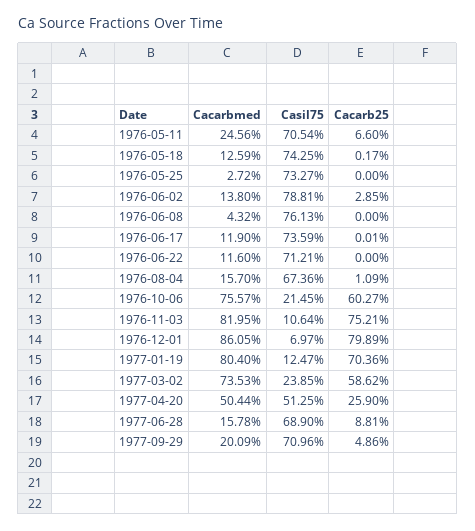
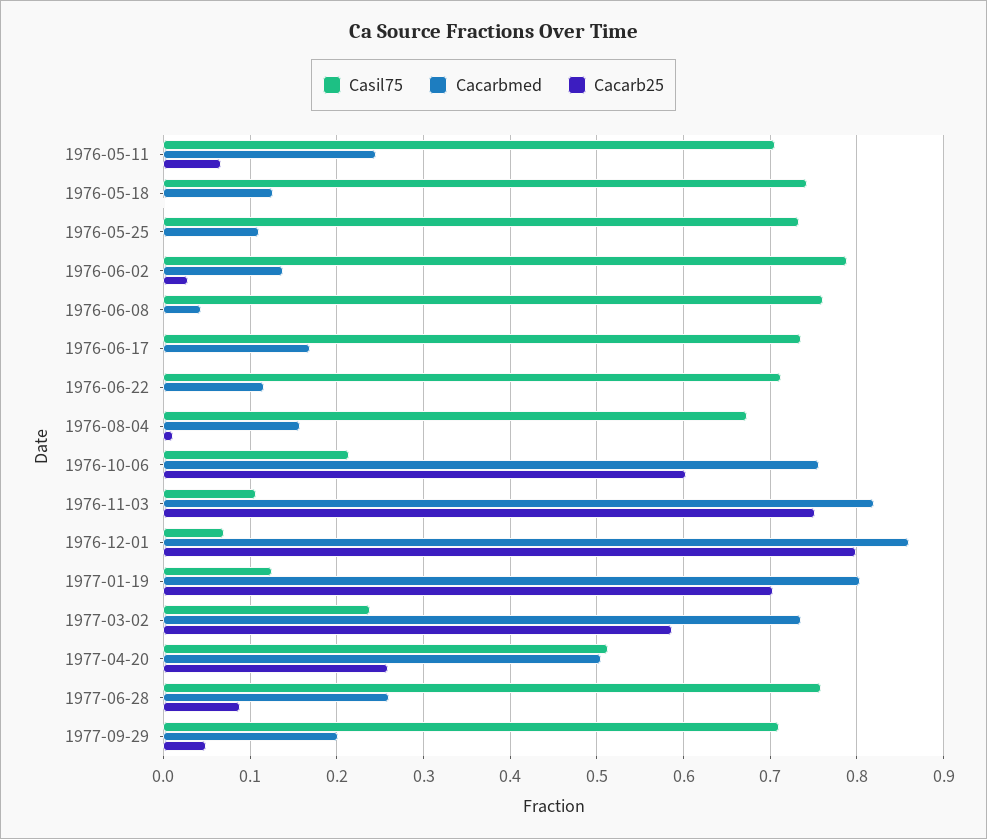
Cacarbmed, 1976-05-25: 0.0272 -> 0.11
Cacarbmed, 1976-06-17: 0.119 -> 0.17
Cacarbmed, 1977-06-28: 0.1578 -> 0.26
Casil75, 1977-06-28: 0.689 -> 0.76

